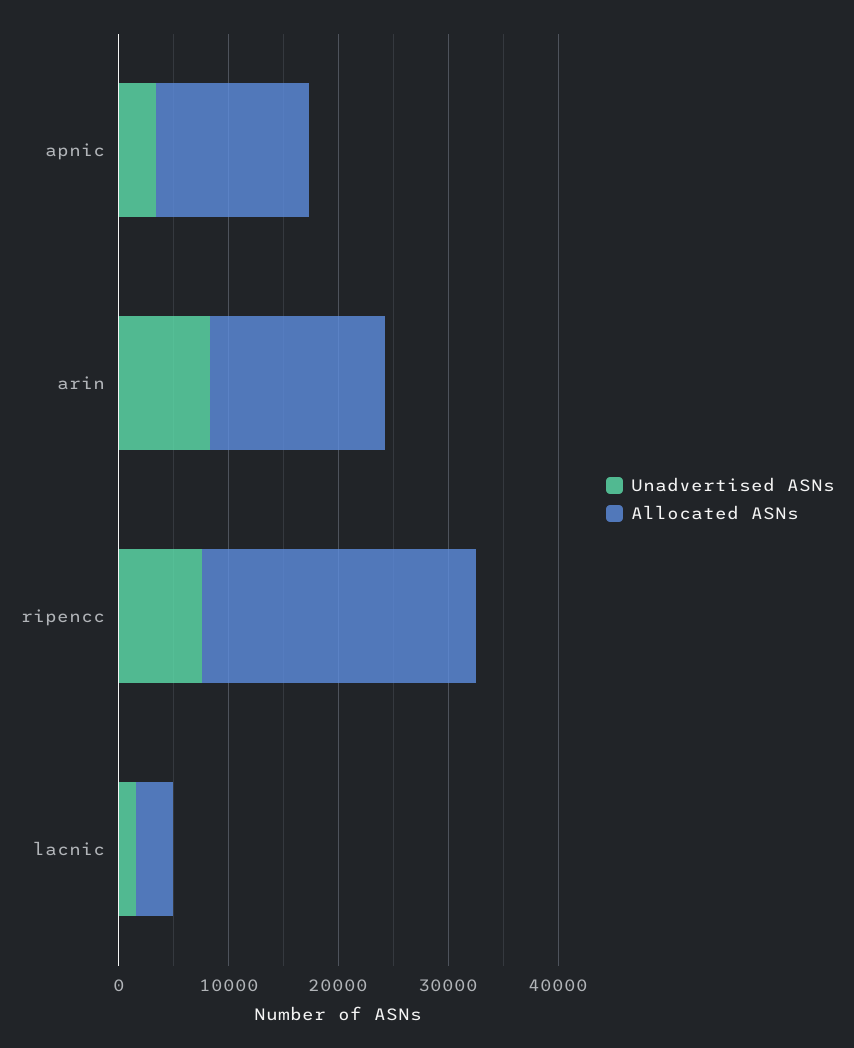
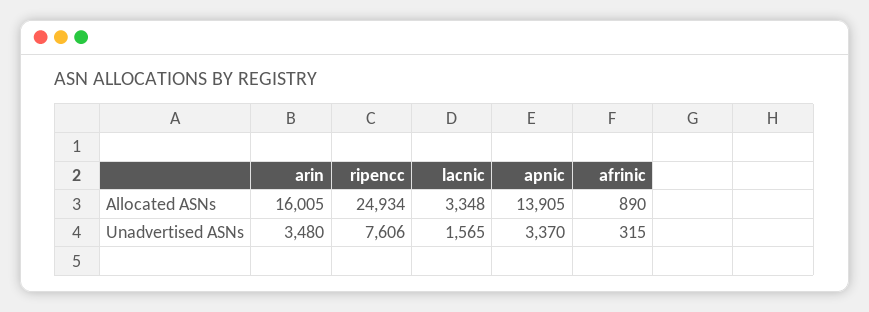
Unadvertised ASNs, arin: 8000 -> 3480
Allocated ASNs, afrinic: none -> 890
Unadvertised ASNs, afrinic: none -> 315

